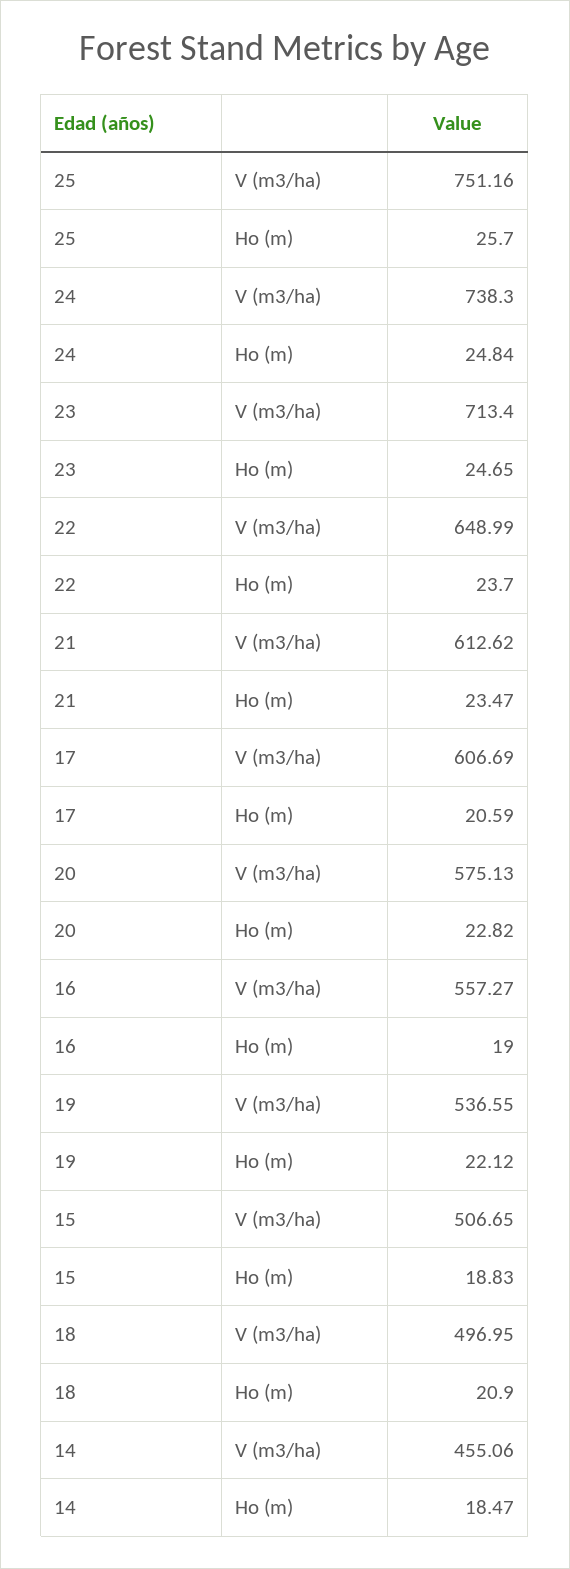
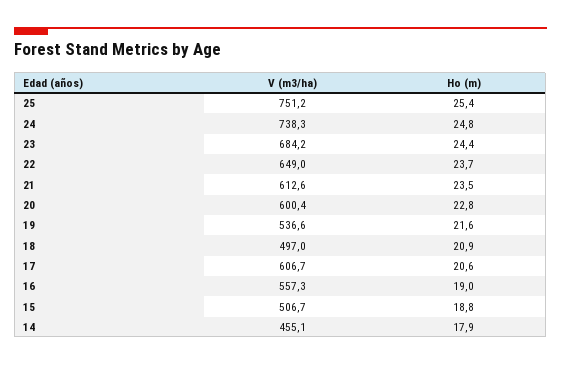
25, Ho (m): 25.7 -> 25.4
23, V (m3/ha): 713.4 -> 684.2
23, Ho (m): 24.65 -> 24.4
20, V (m3/ha): 575.13 -> 600.4
19, Ho (m): 22.12 -> 21.6
14, Ho (m): 18.47 -> 17.9

